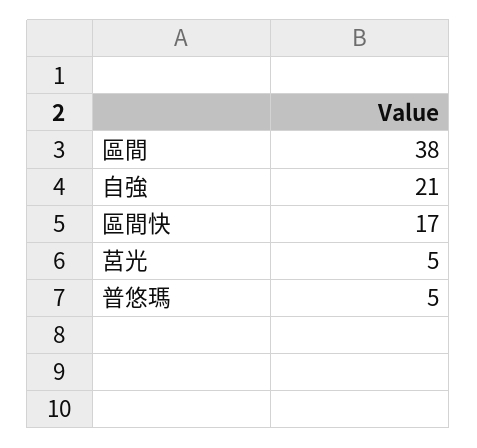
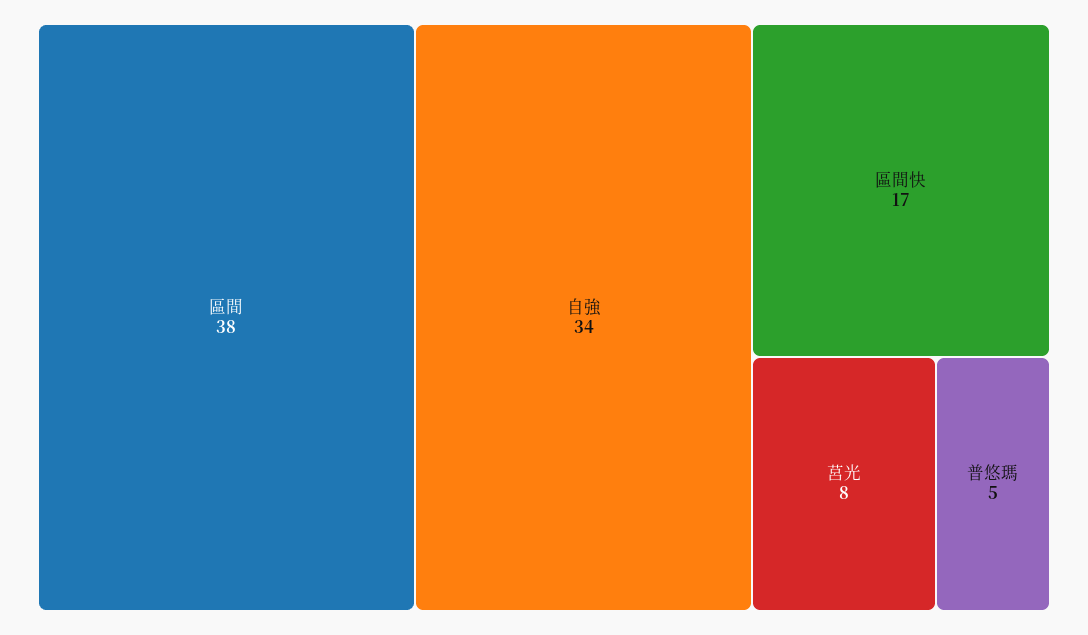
自強: 21 -> 34
莒光: 5 -> 8

